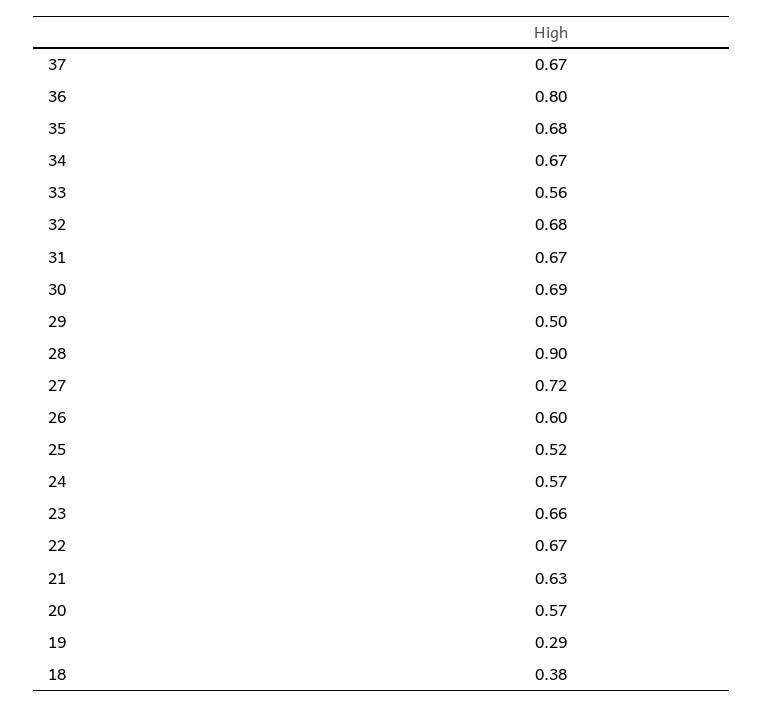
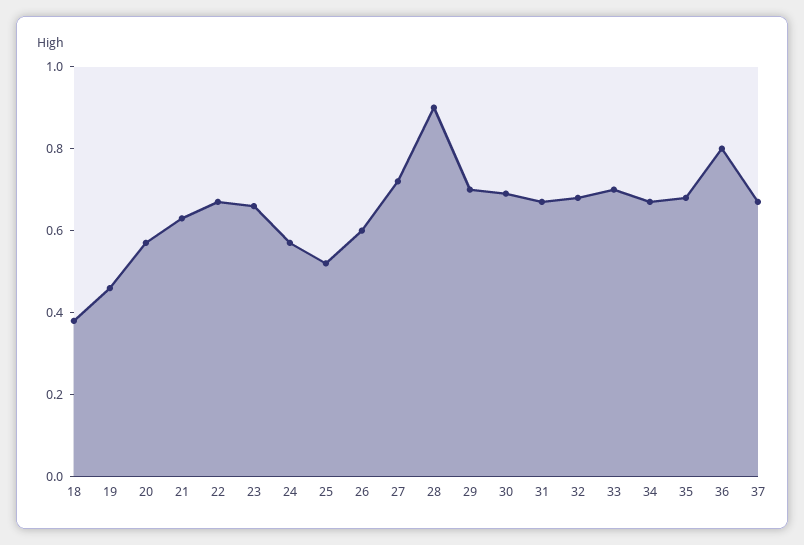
33: 0.56 -> 0.7
29: 0.5 -> 0.7
19: 0.29 -> 0.45

